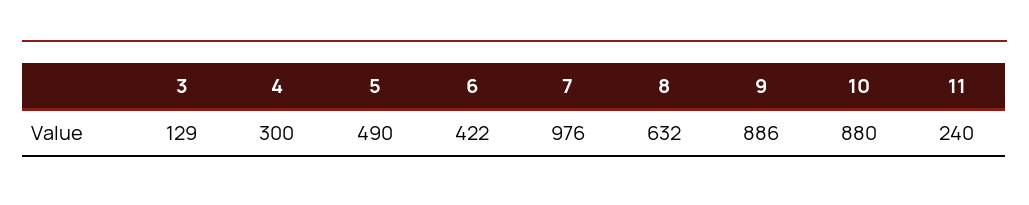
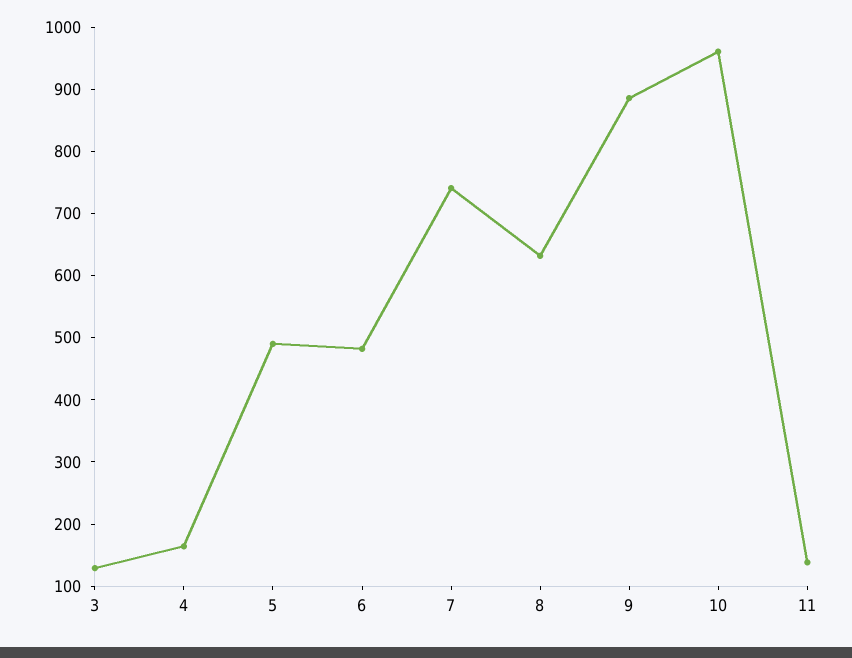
4: 300 -> 160
6: 422 -> 480
7: 976 -> 740
10: 880 -> 960
11: 240 -> 140

